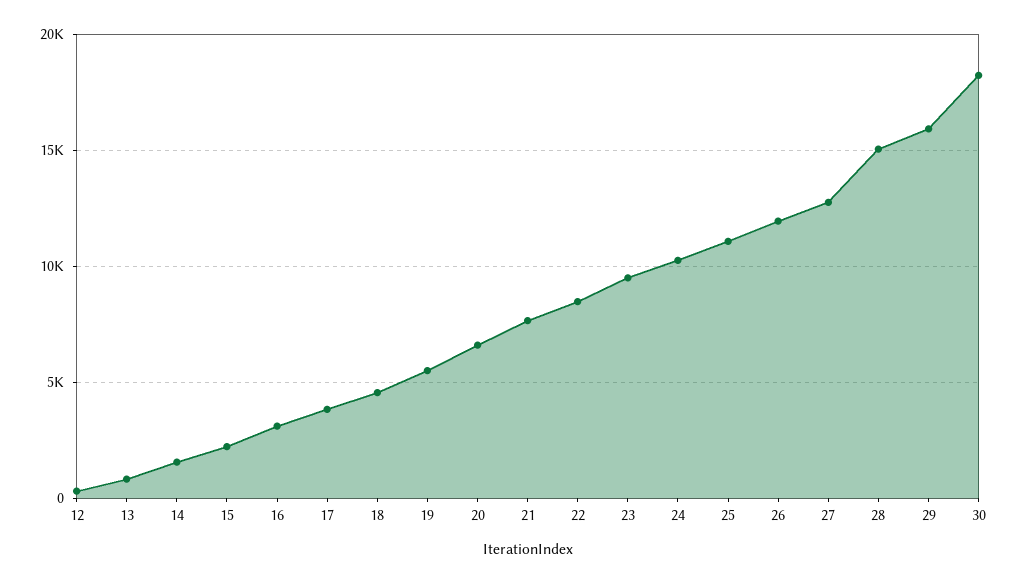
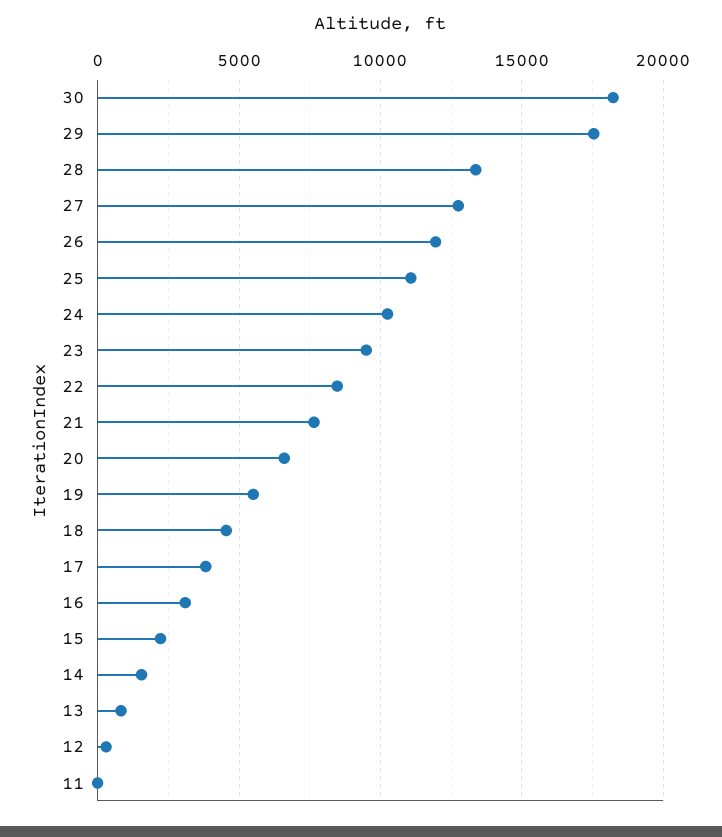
28: 15000 -> 13500
29: 16000 -> 17500
11: none -> 0

